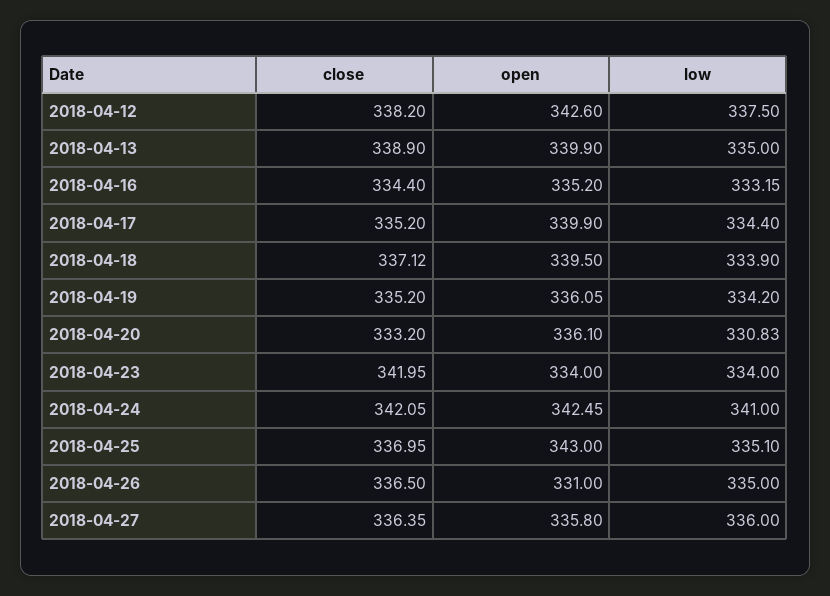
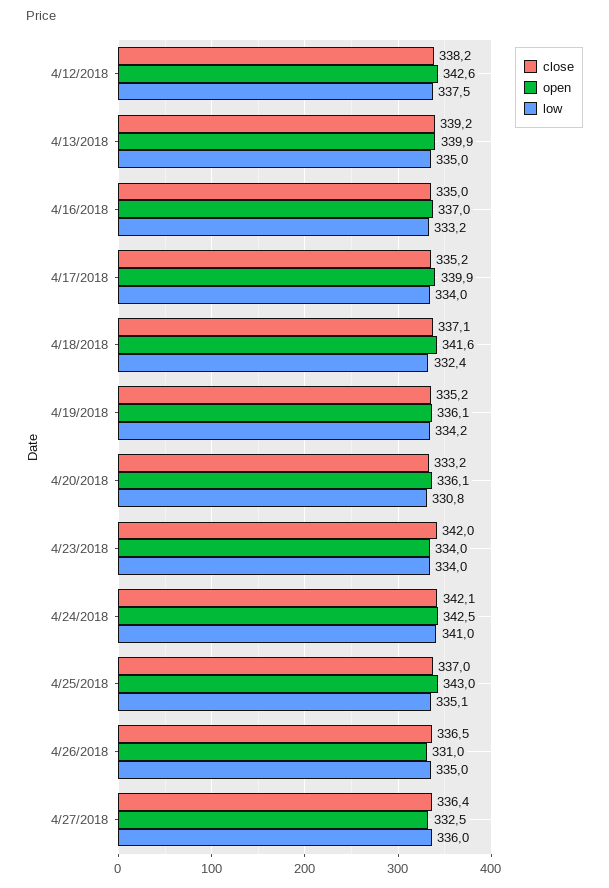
close, 2018-04-13: 338.9 -> 339.2
close, 2018-04-16: 334.4 -> 335
open, 2018-04-16: 335.2 -> 337
low, 2018-04-17: 334.4 -> 334
open, 2018-04-18: 339.5 -> 341.6
low, 2018-04-18: 333.9 -> 332.4
open, 2018-04-27: 335.8 -> 332.5

